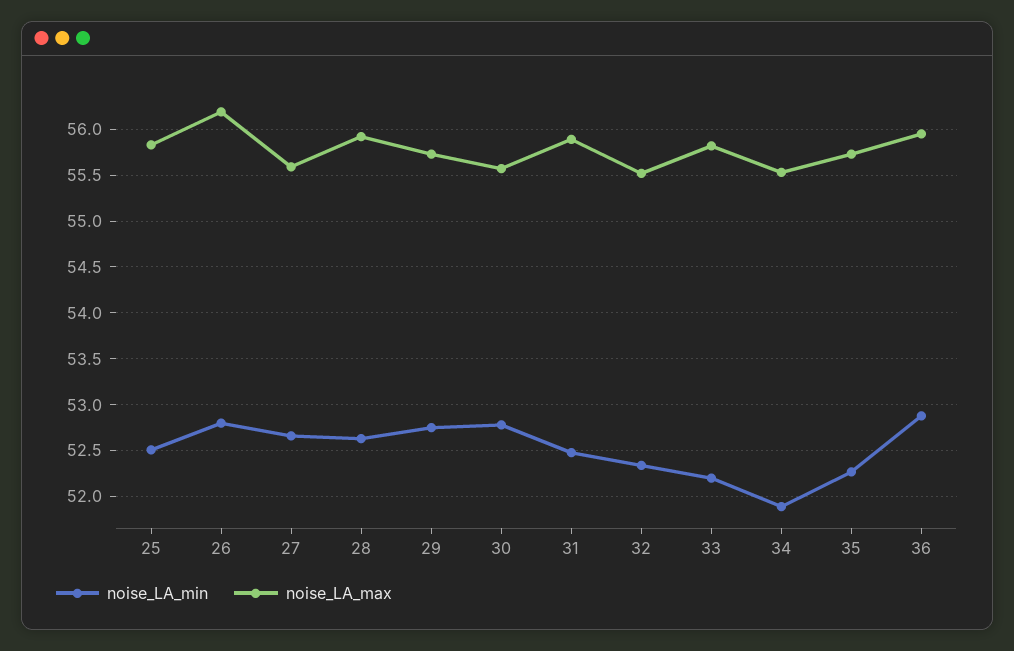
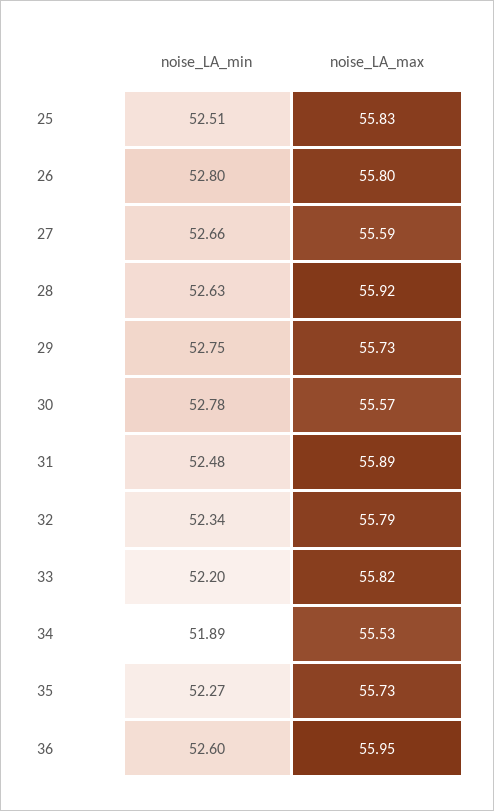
noise_LA_max, 26: 56.2 -> 55.8
noise_LA_max, 32: 55.5 -> 55.79
noise_LA_min, 36: 52.9 -> 52.6

